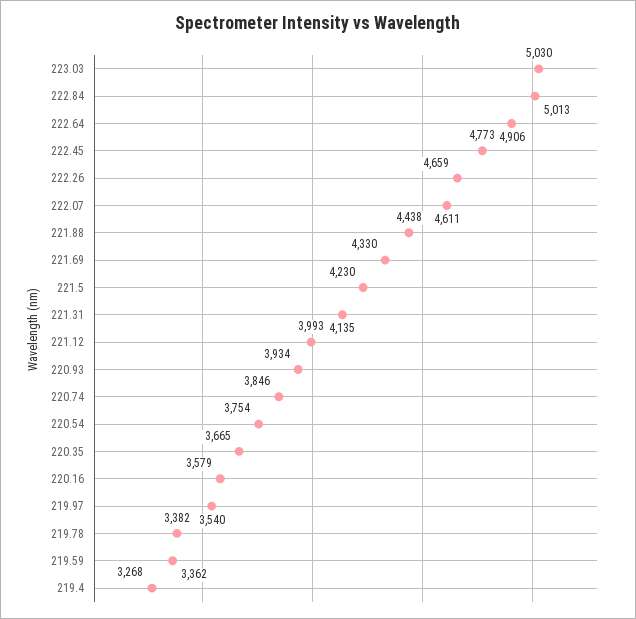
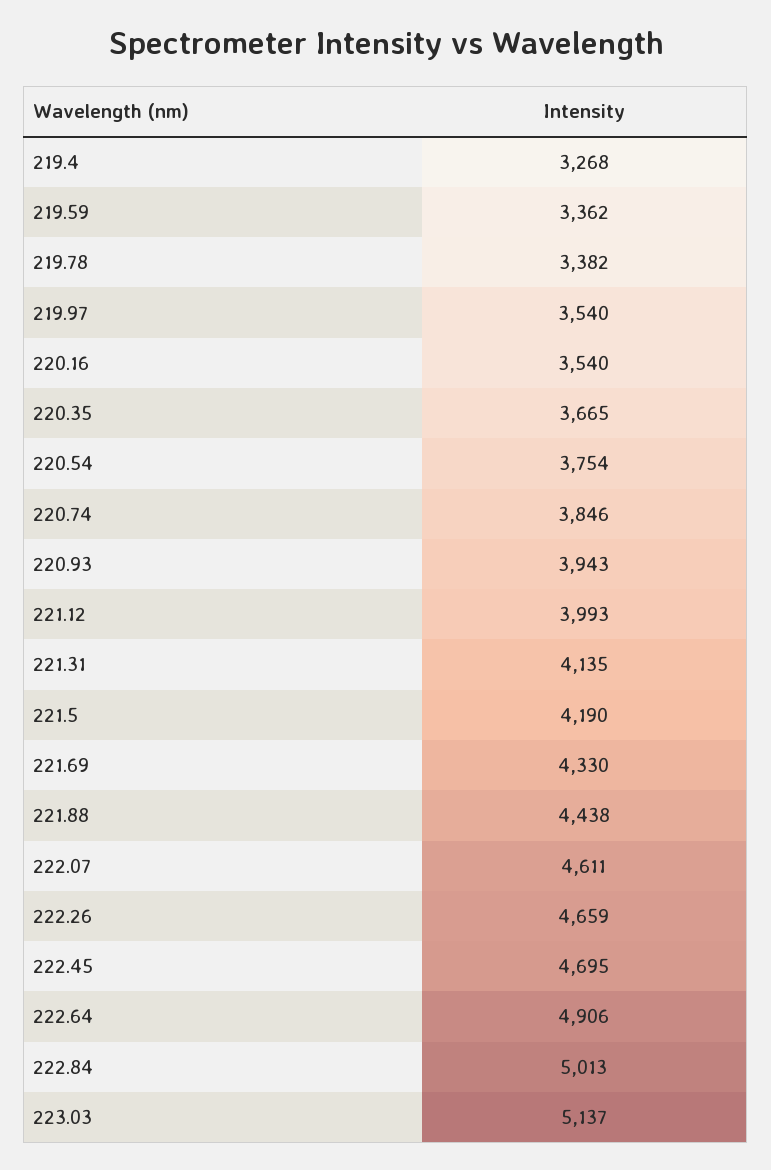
223.03: 5030 -> 5137
222.45: 4773 -> 4695
221.5: 4230 -> 4190
220.93: 3934 -> 3943
220.16: 3579 -> 3540

